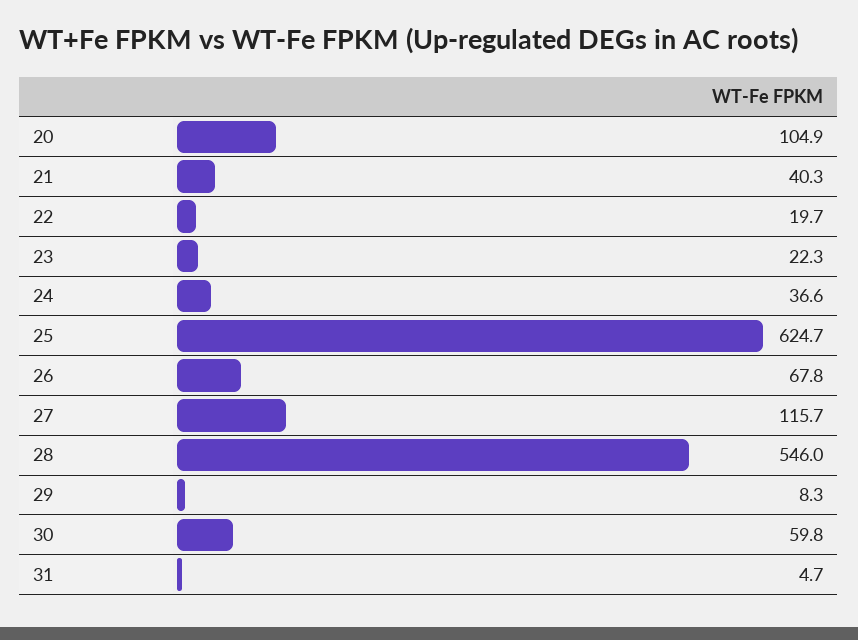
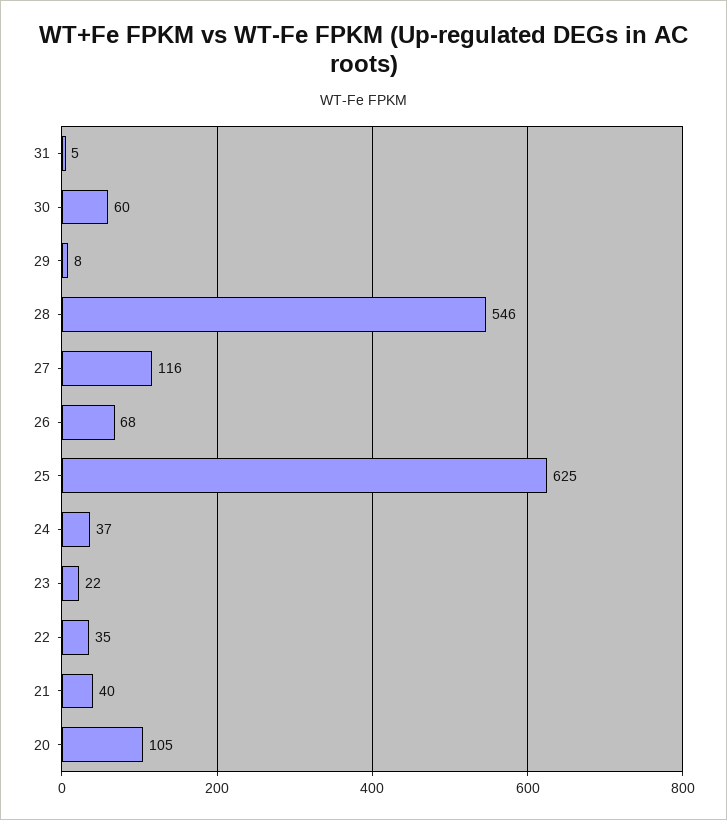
22: 19.7 -> 35

